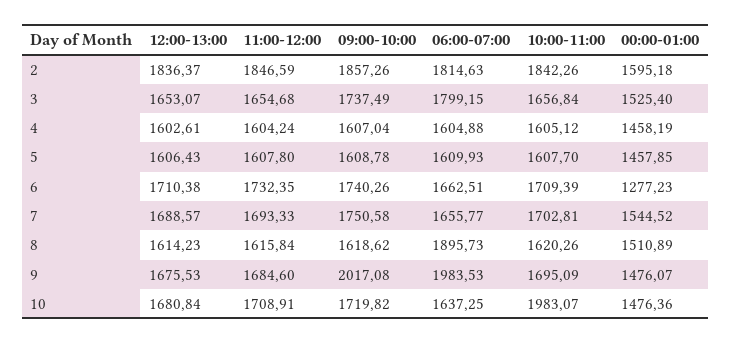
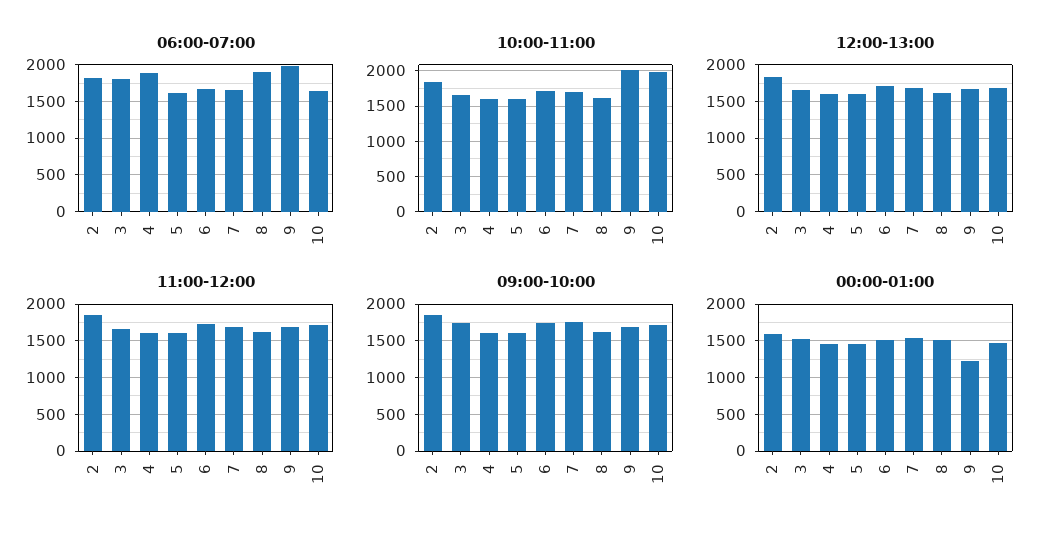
06:00-07:00, 4: 1604.88 -> 1900
00:00-01:00, 6: 1277.23 -> 1500
09:00-10:00, 9: 2017.08 -> 1700
10:00-11:00, 9: 1695.09 -> 2000
00:00-01:00, 9: 1476.07 -> 1200

